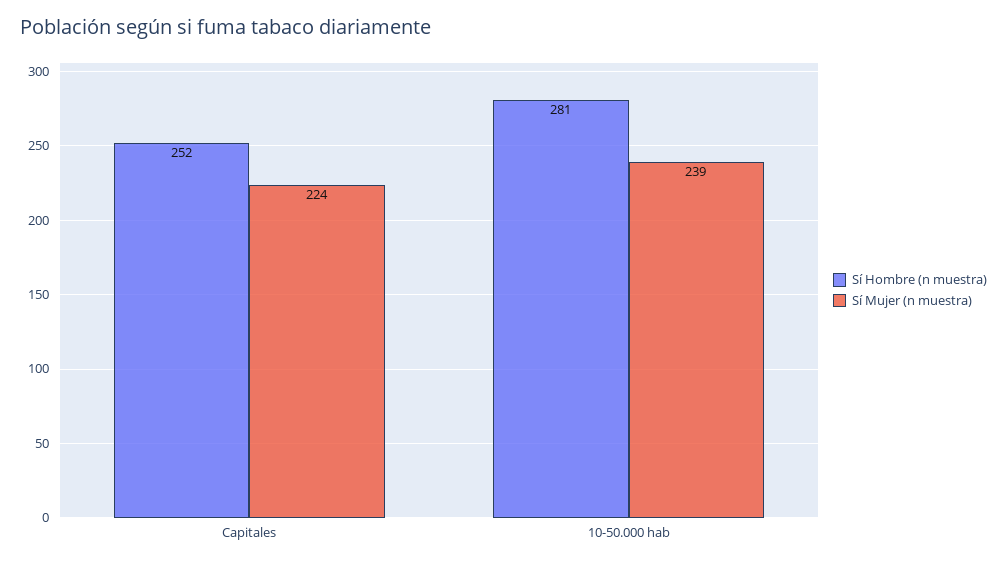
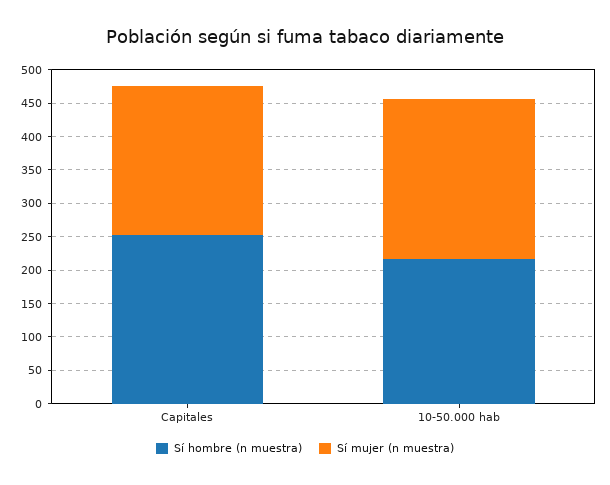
Sí Hombre (n muestra), 10-50.000 hab: 281 -> 225

